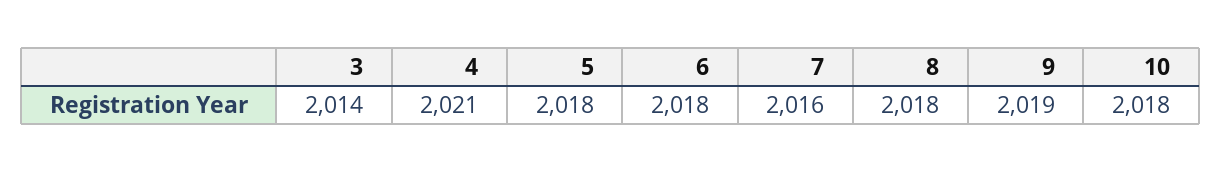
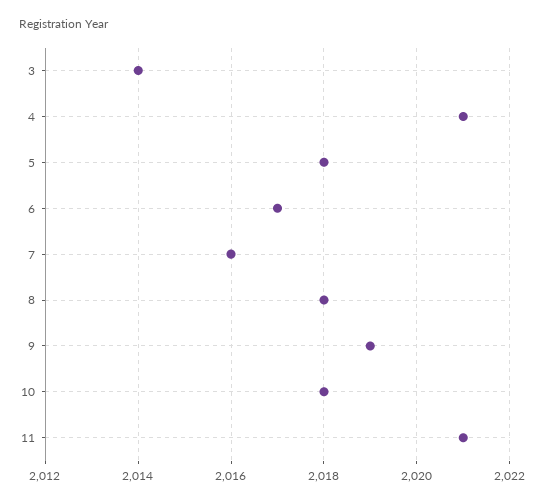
6: 2018 -> 2017
11: none -> 2021

